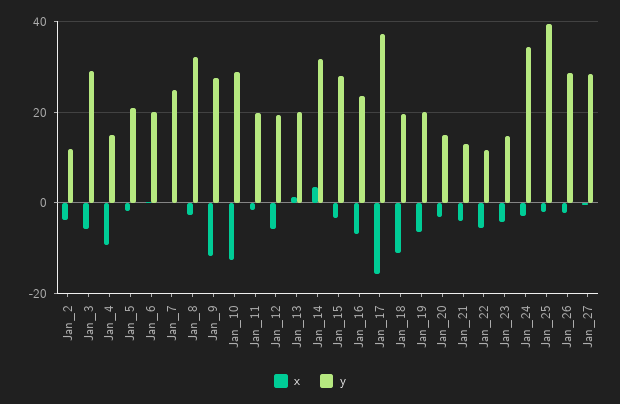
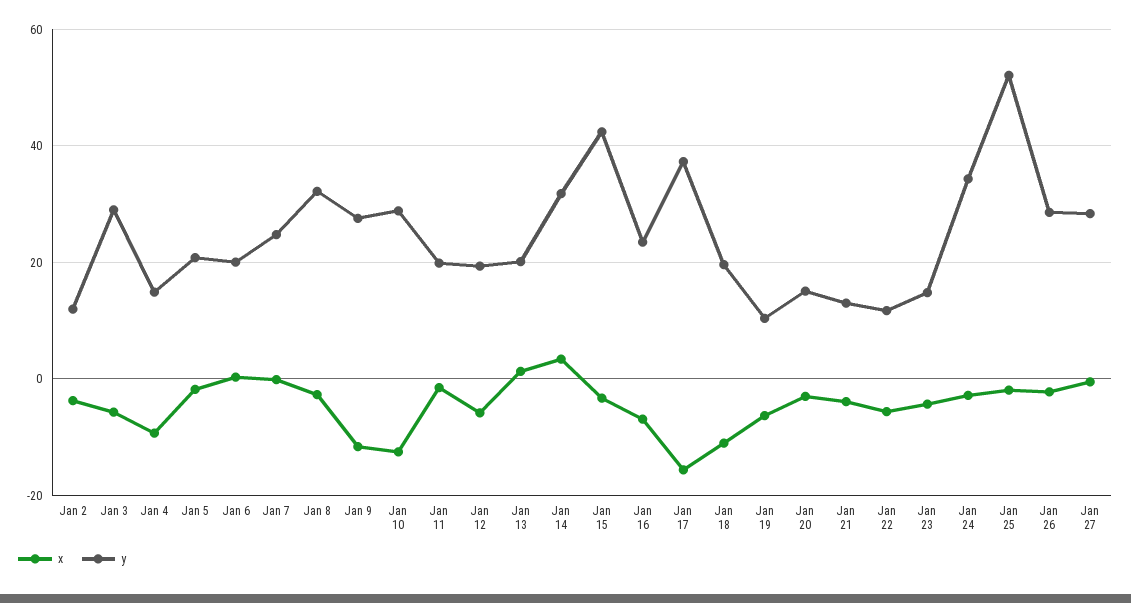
y, Jan_15: 28 -> 42
y, Jan_19: 20 -> 10
y, Jan_25: 40 -> 52

